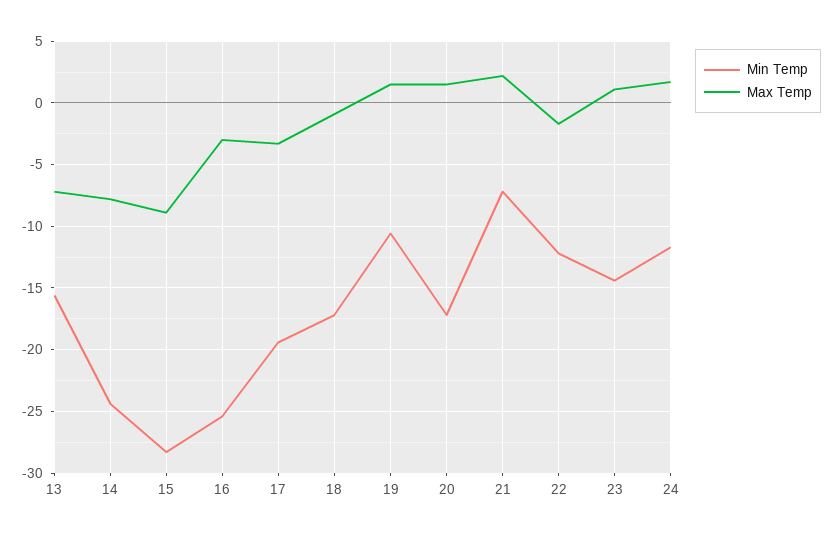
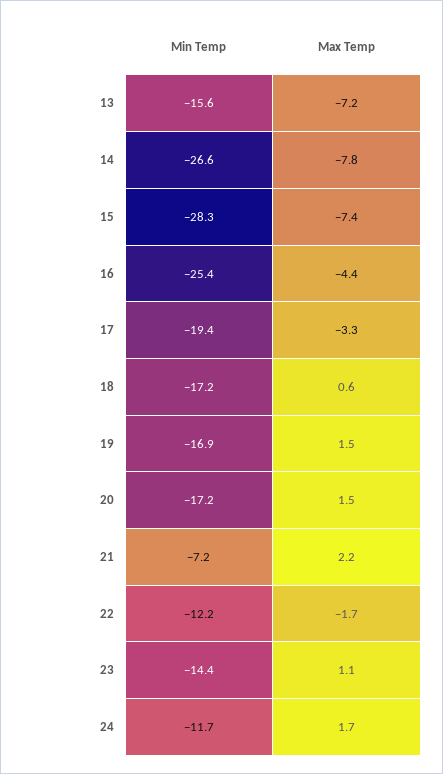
Min Temp, 14: -24.5 -> -26.6
Max Temp, 15: -9 -> -7.4
Max Temp, 16: -3 -> -4.4
Max Temp, 18: -1 -> 0.6
Min Temp, 19: -10.5 -> -16.9

